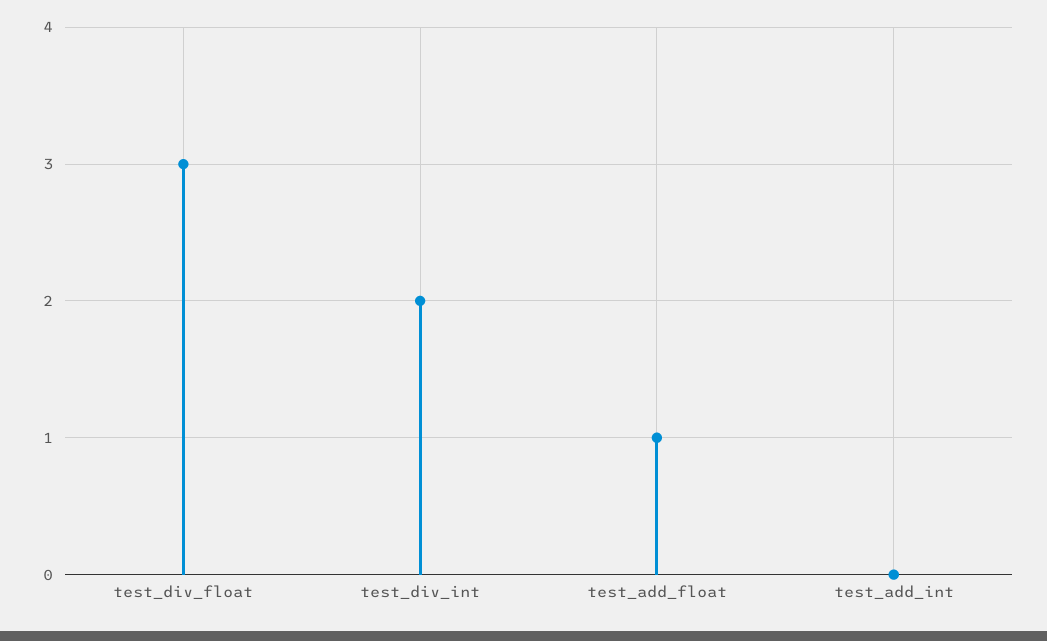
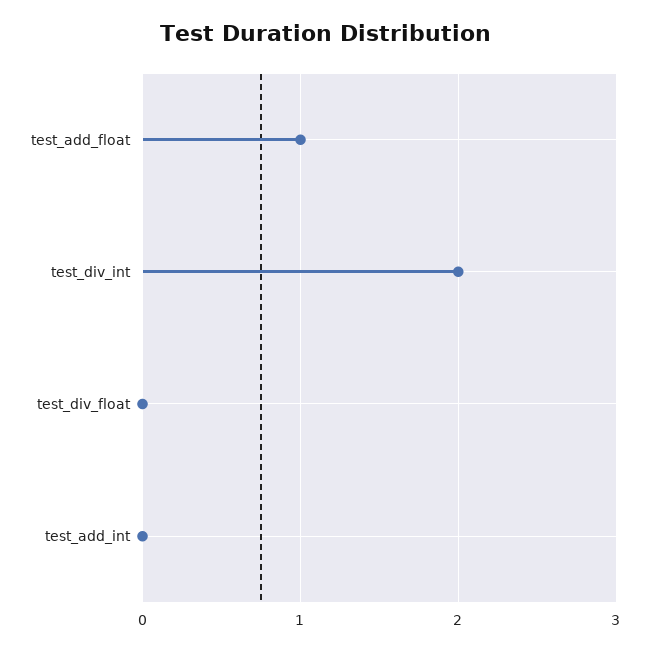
test_div_float: 3 -> 0

